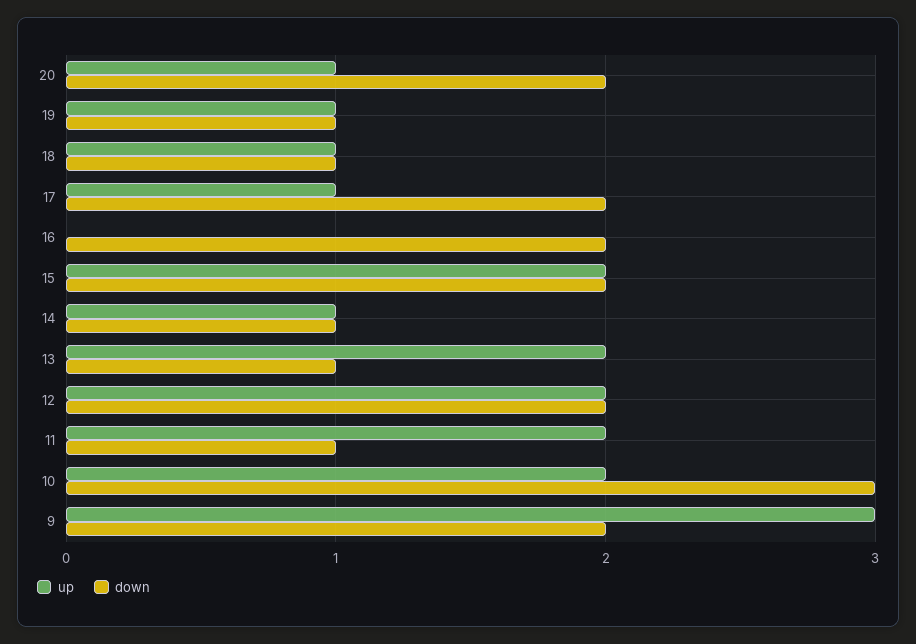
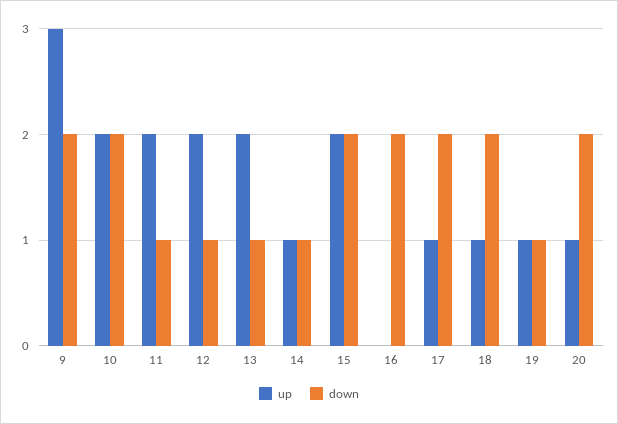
down, 18: 1 -> 2
down, 12: 2 -> 1
down, 10: 3 -> 2

